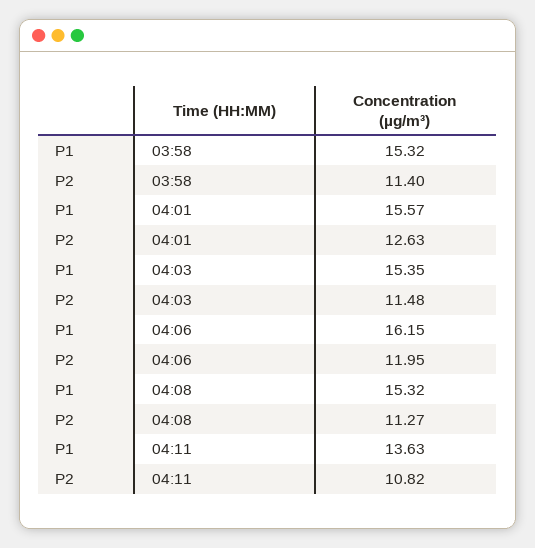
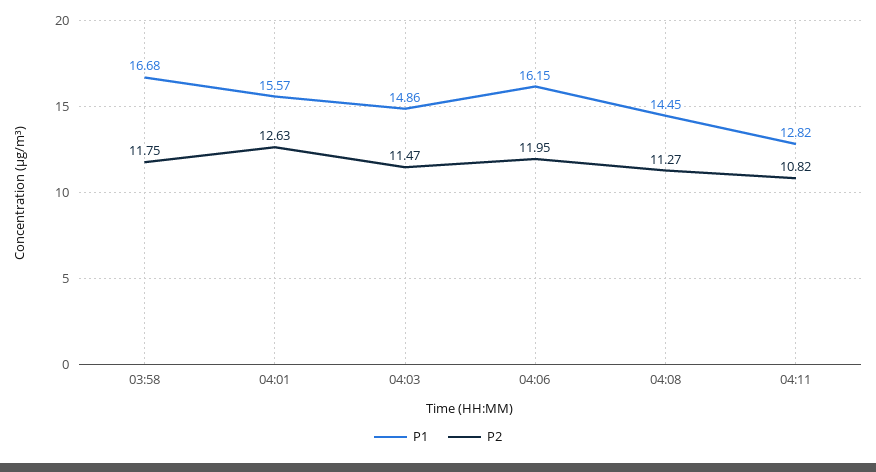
P1, 03:58: 15.32 -> 16.68
P2, 03:58: 11.4 -> 11.75
P1, 04:03: 15.35 -> 14.86
P2, 04:03: 11.48 -> 11.47
P1, 04:08: 15.32 -> 14.45
P1, 04:11: 13.63 -> 12.82

